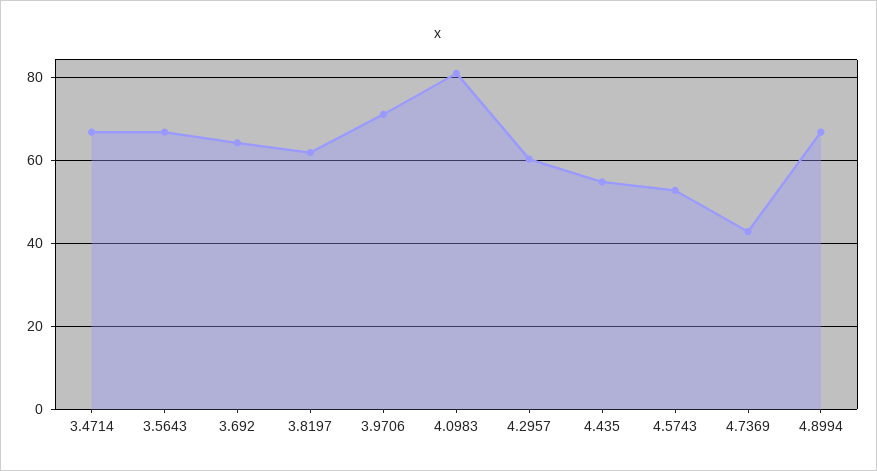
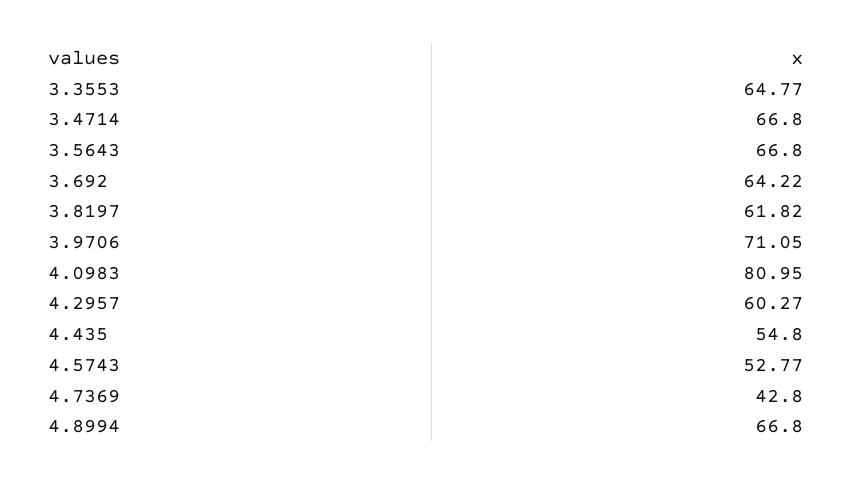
3.3553: none -> 64.77

